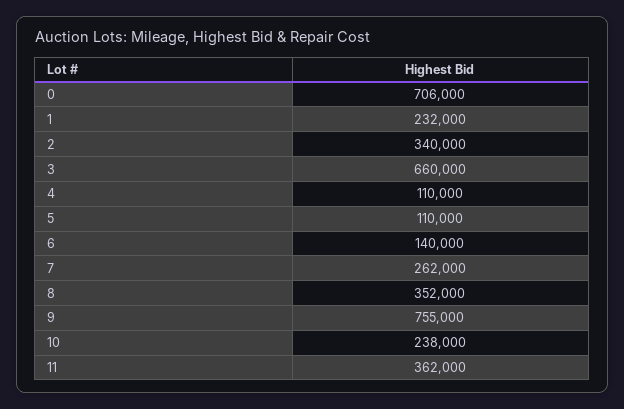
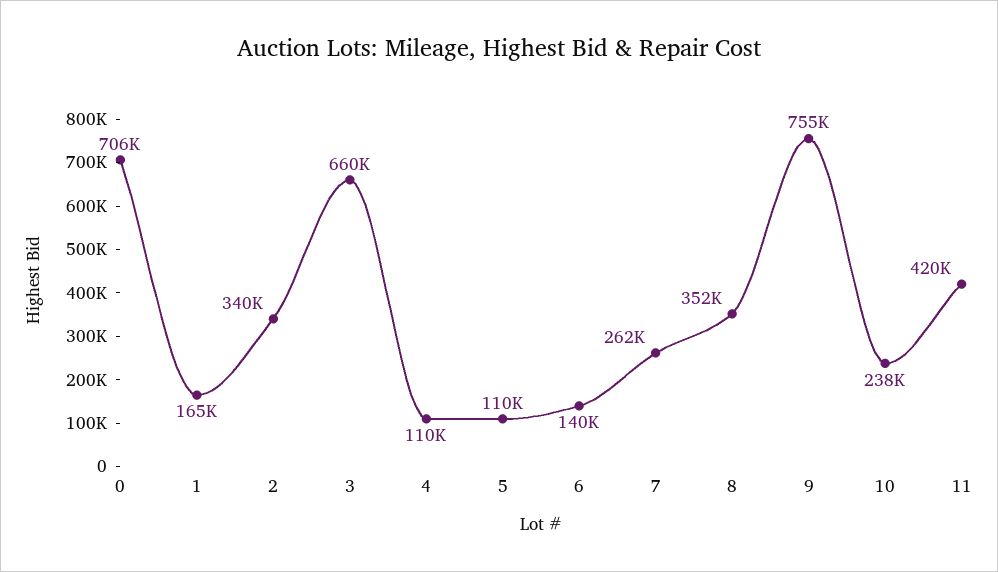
1: 232000 -> 165000
11: 362000 -> 420000

